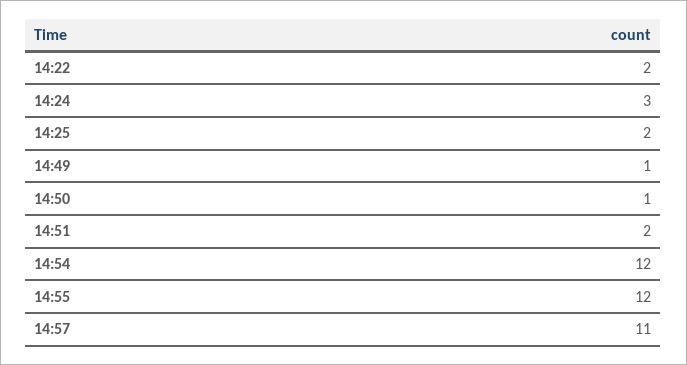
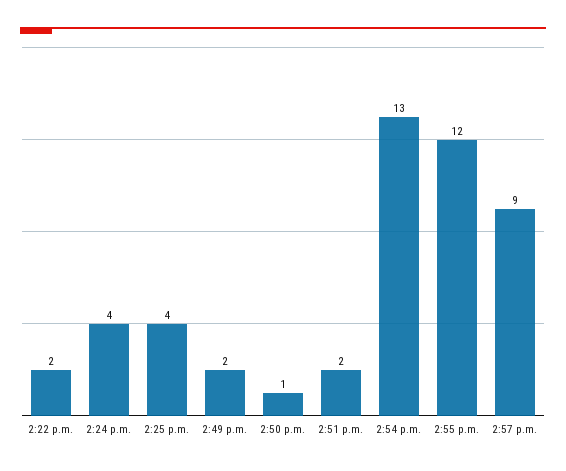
14:24: 3 -> 4
14:25: 2 -> 4
14:49: 1 -> 2
14:54: 12 -> 13
14:57: 11 -> 9

